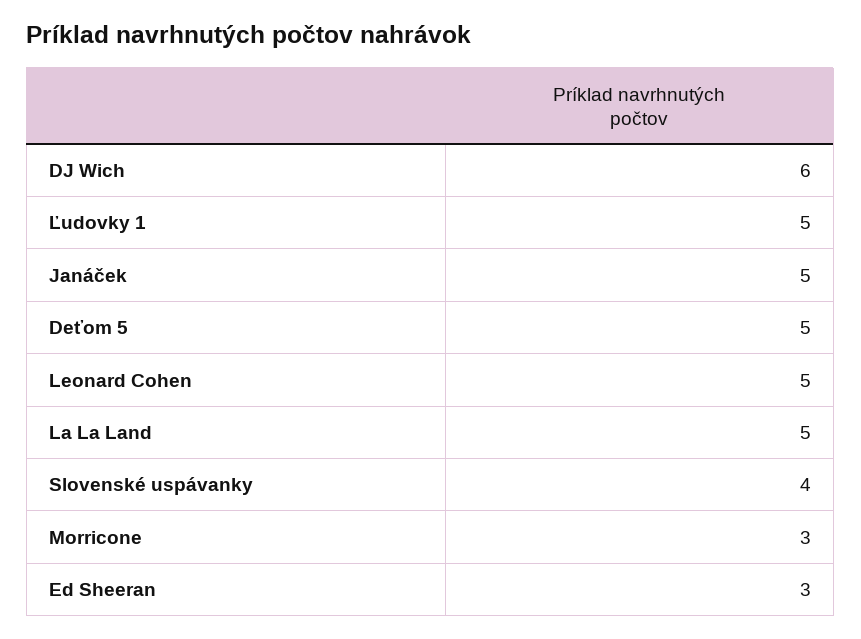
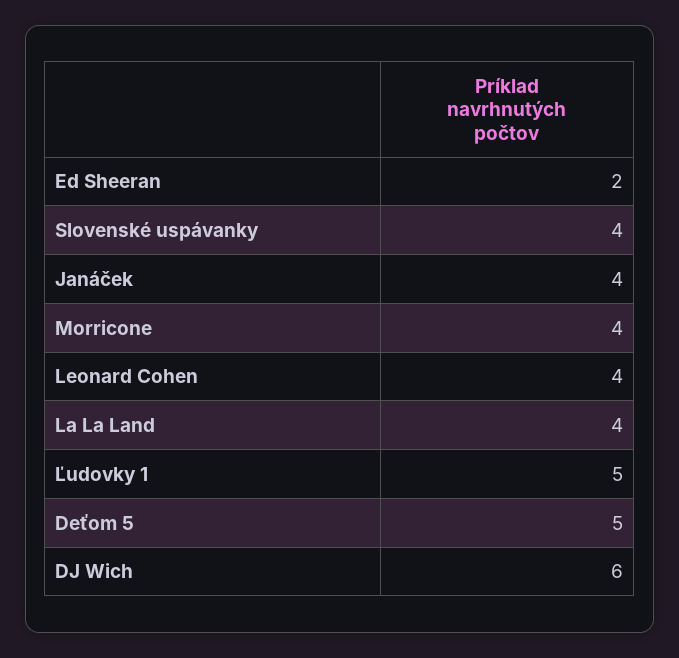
Janáček: 5 -> 4
Leonard Cohen: 5 -> 4
La La Land: 5 -> 4
Morricone: 3 -> 4
Ed Sheeran: 3 -> 2

